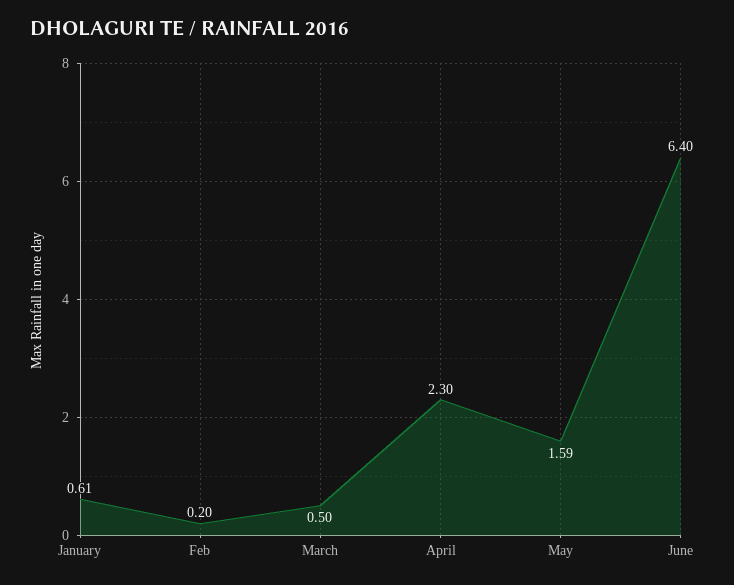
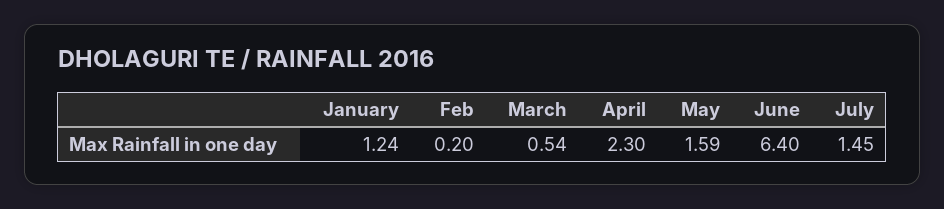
January: 0.61 -> 1.24
March: 0.5 -> 0.54
July: none -> 1.45

